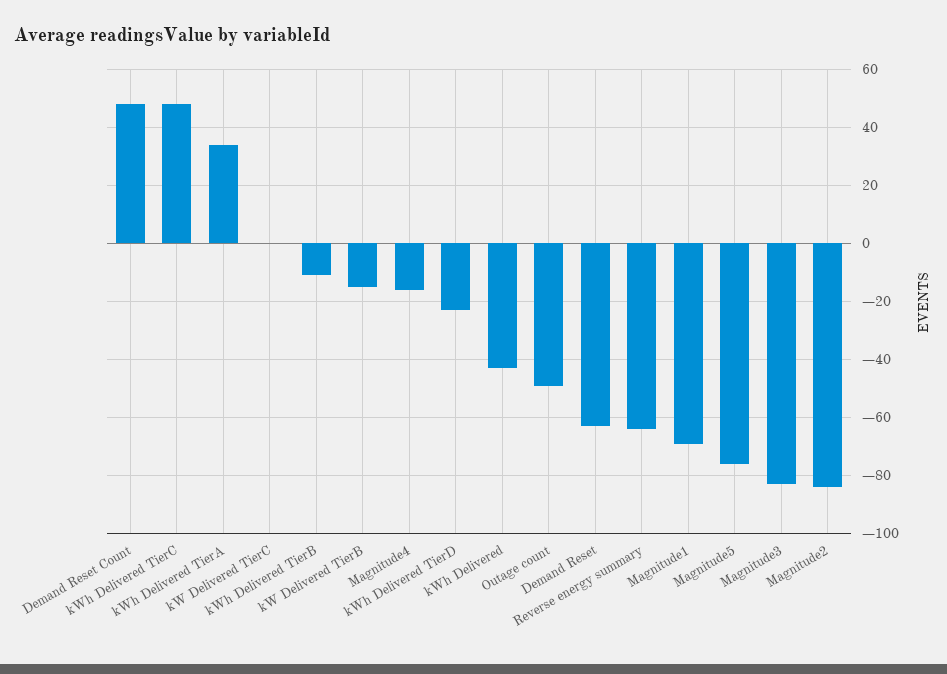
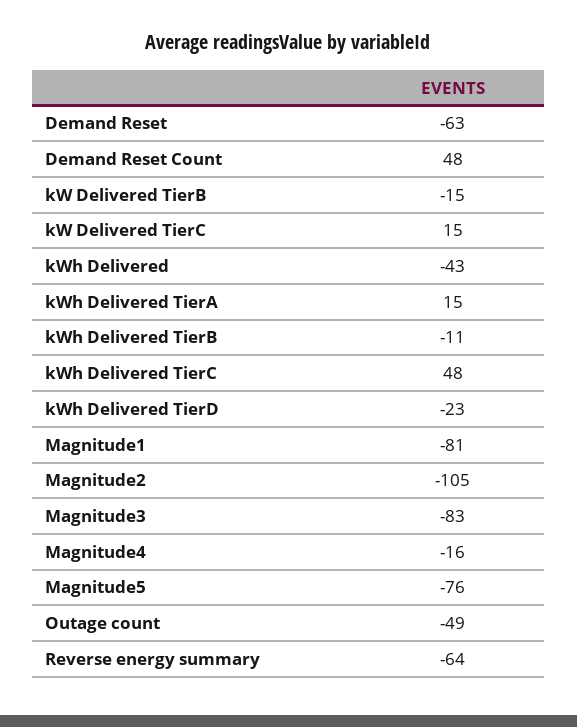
kWh Delivered TierA: 35 -> 15
kW Delivered TierC: 0 -> 15
Magnitude1: -70 -> -81
Magnitude2: -85 -> -105

